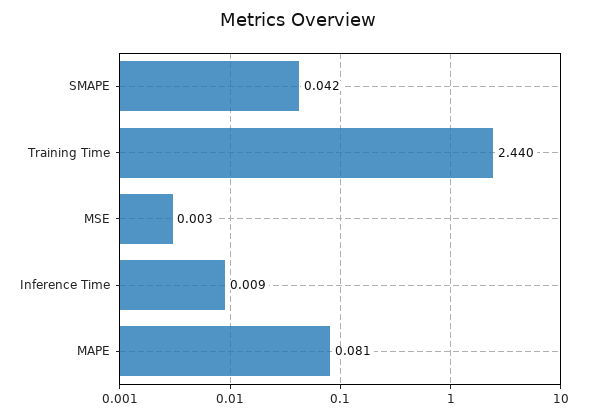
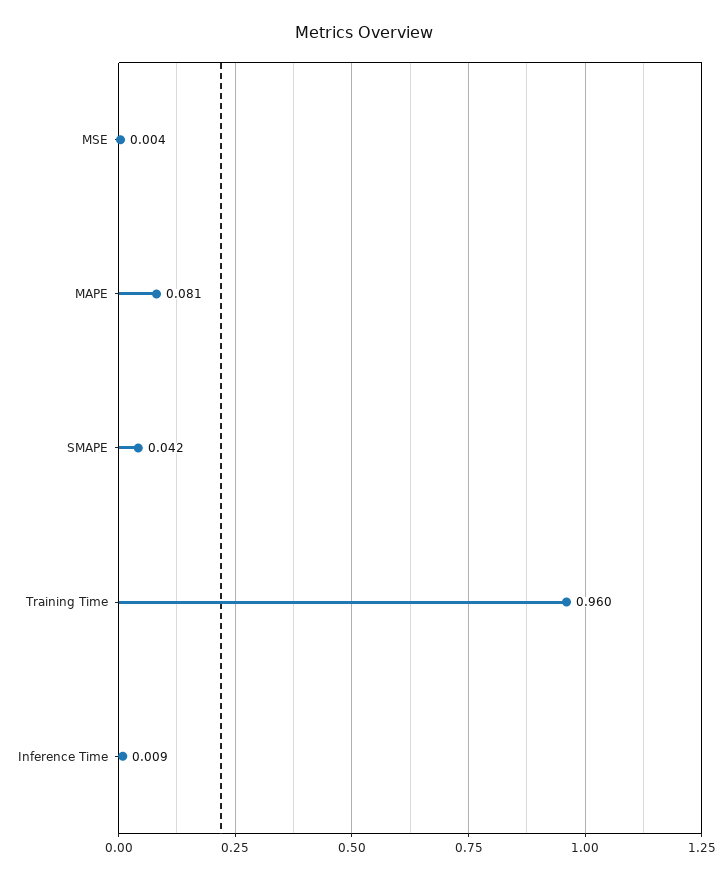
Training Time: 2.44 -> 0.96
MSE: 0.003 -> 0.004

